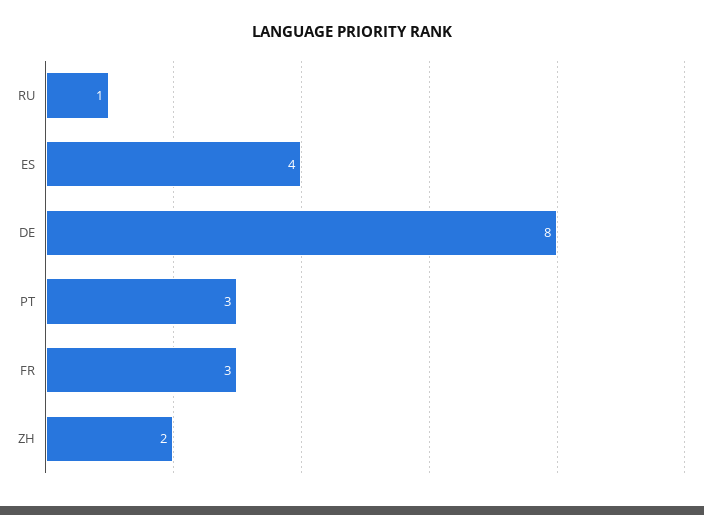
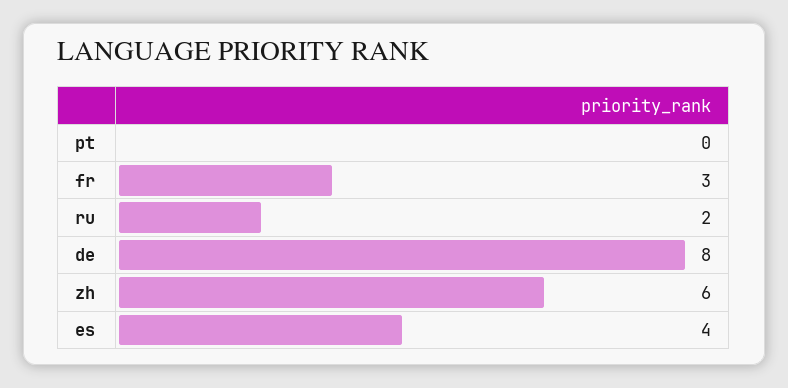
RU: 1 -> 2
PT: 3 -> 0
ZH: 2 -> 6

